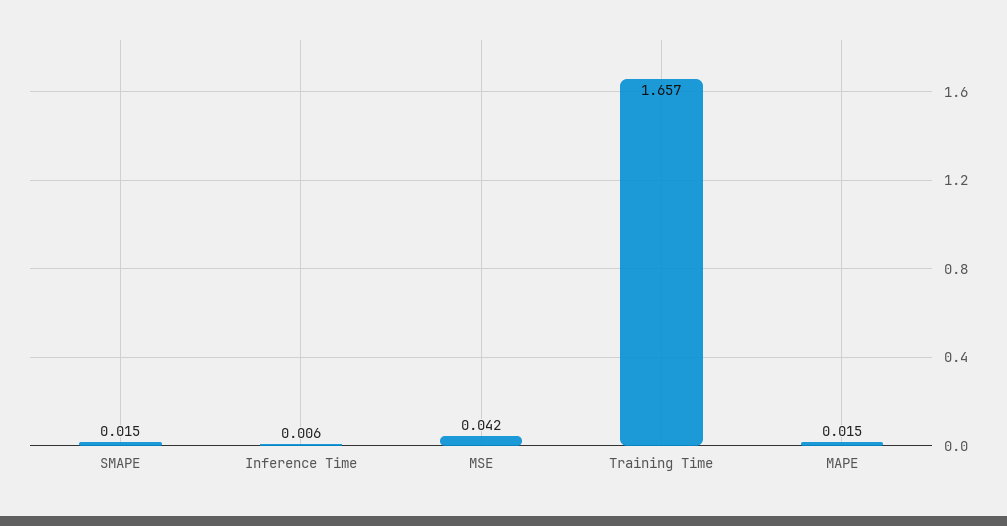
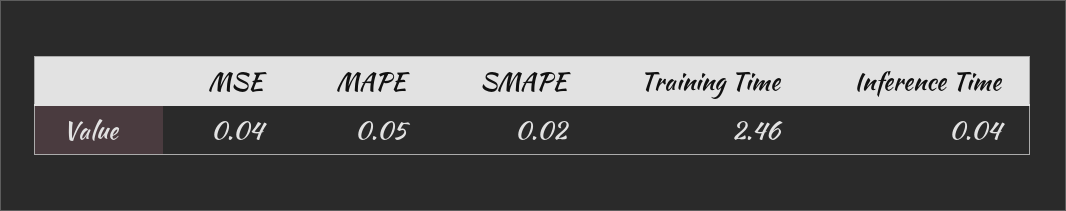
Inference Time: 0.006 -> 0.04
Training Time: 1.657 -> 2.46
MAPE: 0.015 -> 0.05

